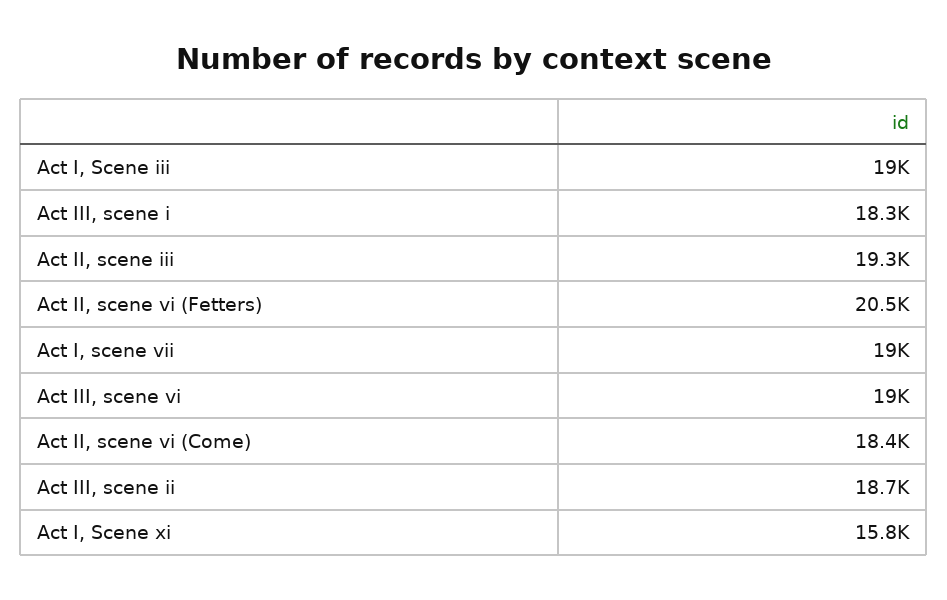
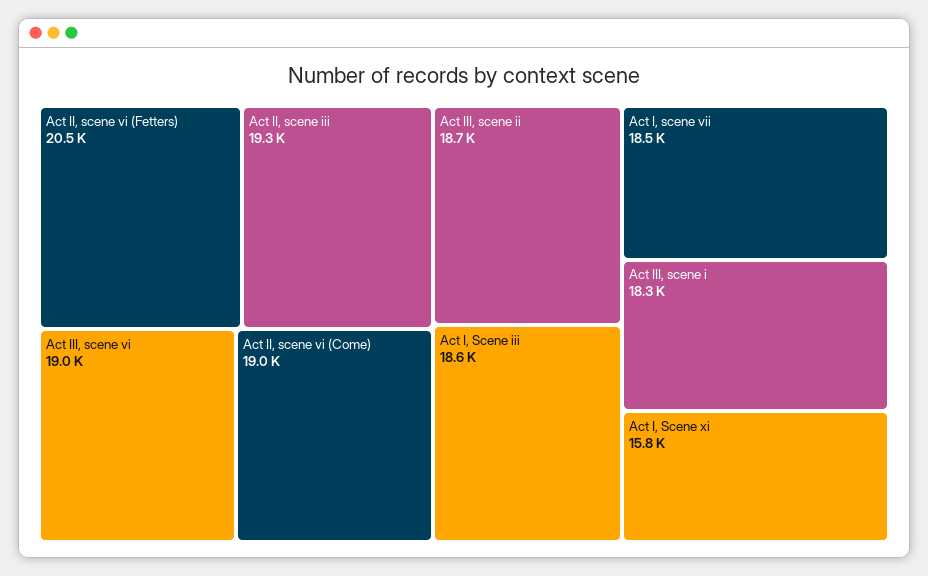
Act I, Scene iii: 19000 -> 18600
Act I, scene vii: 19000 -> 18500
Act II, scene vi (Come): 18400 -> 19000

